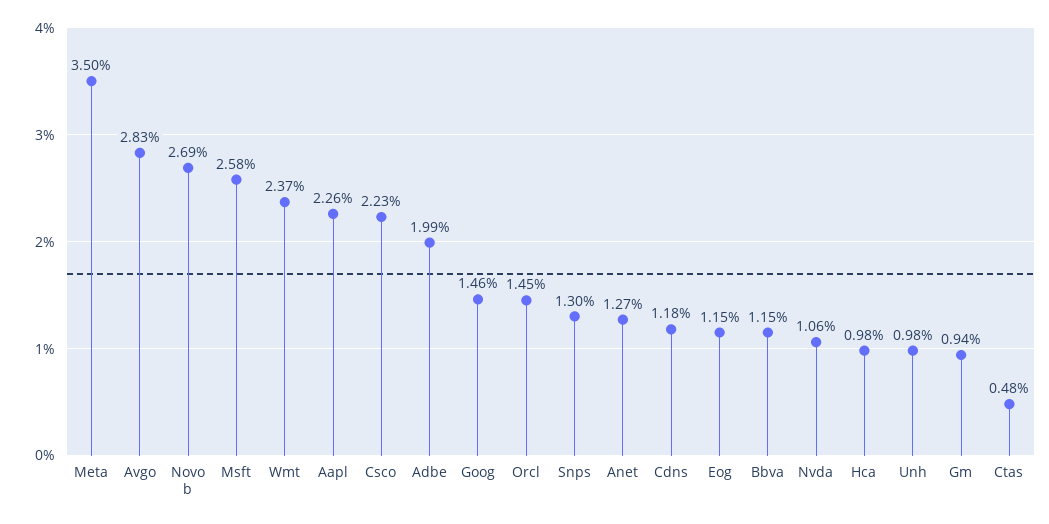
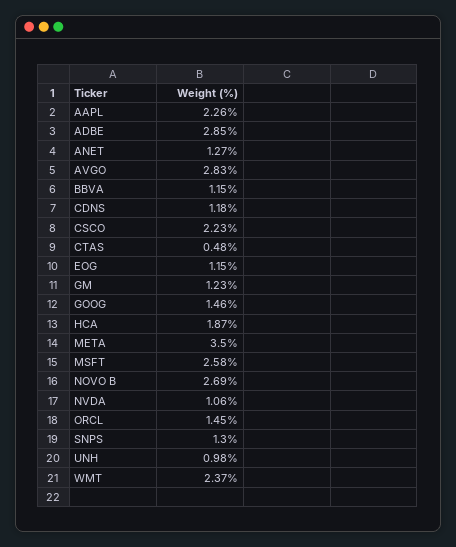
Adbe: 1.99 -> 2.85
Hca: 0.98 -> 1.87
Gm: 0.94 -> 1.23

